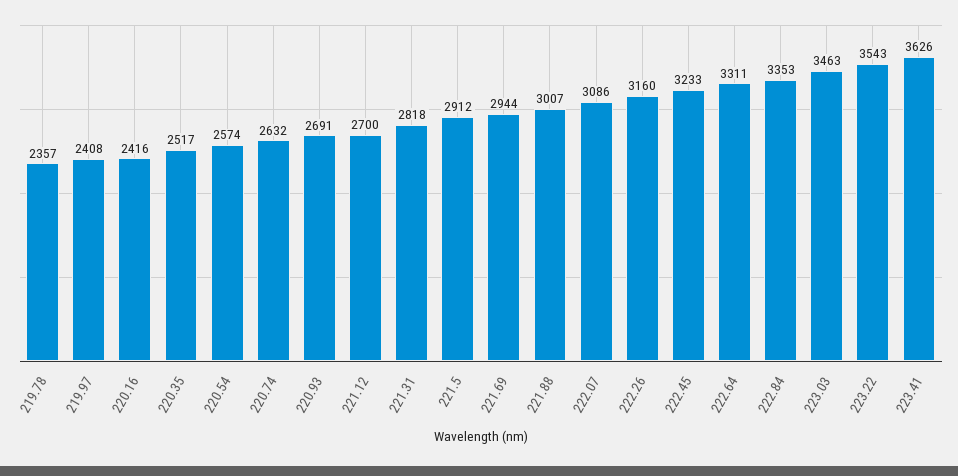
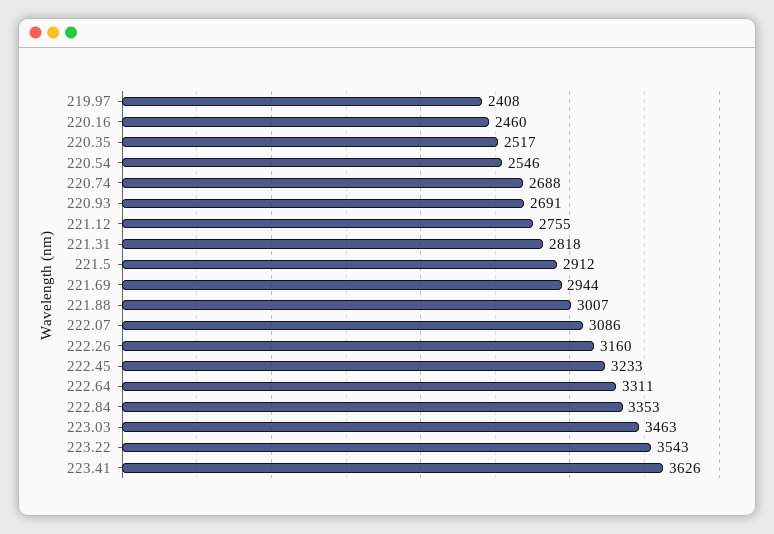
219.78: 2357 -> none
220.16: 2416 -> 2460
220.54: 2574 -> 2546
220.74: 2632 -> 2688
221.12: 2700 -> 2755

